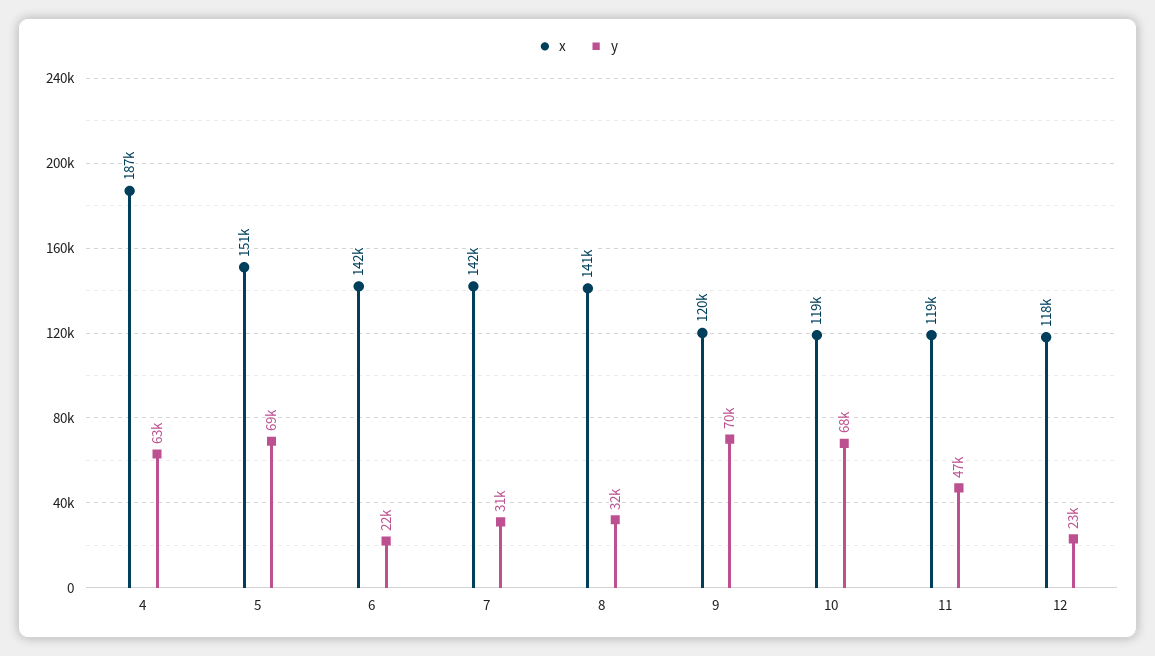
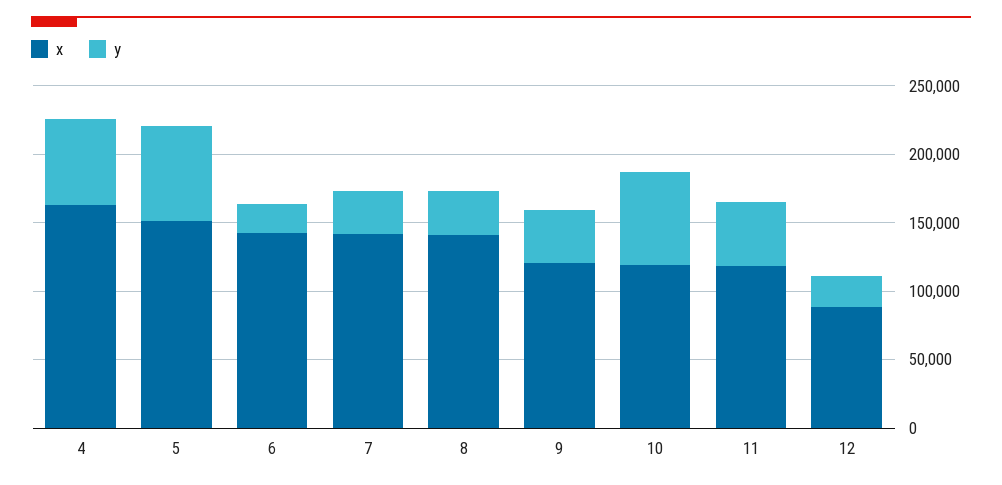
x, 4: 187000 -> 160000
y, 9: 70000 -> 40000
x, 12: 118000 -> 90000

